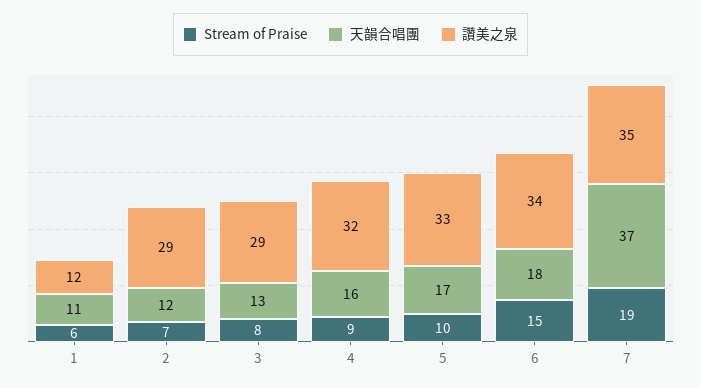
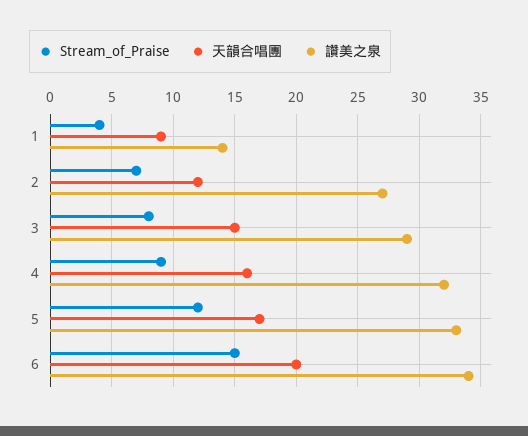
Stream of Praise, 1: 6 -> 4
天韻合唱團, 1: 11 -> 9
讚美之泉, 1: 12 -> 14
讚美之泉, 2: 29 -> 27
天韻合唱團, 3: 13 -> 15
Stream of Praise, 5: 10 -> 12
天韻合唱團, 6: 18 -> 20
Stream of Praise, 7: 19 -> none
天韻合唱團, 7: 37 -> none
讚美之泉, 7: 35 -> none

